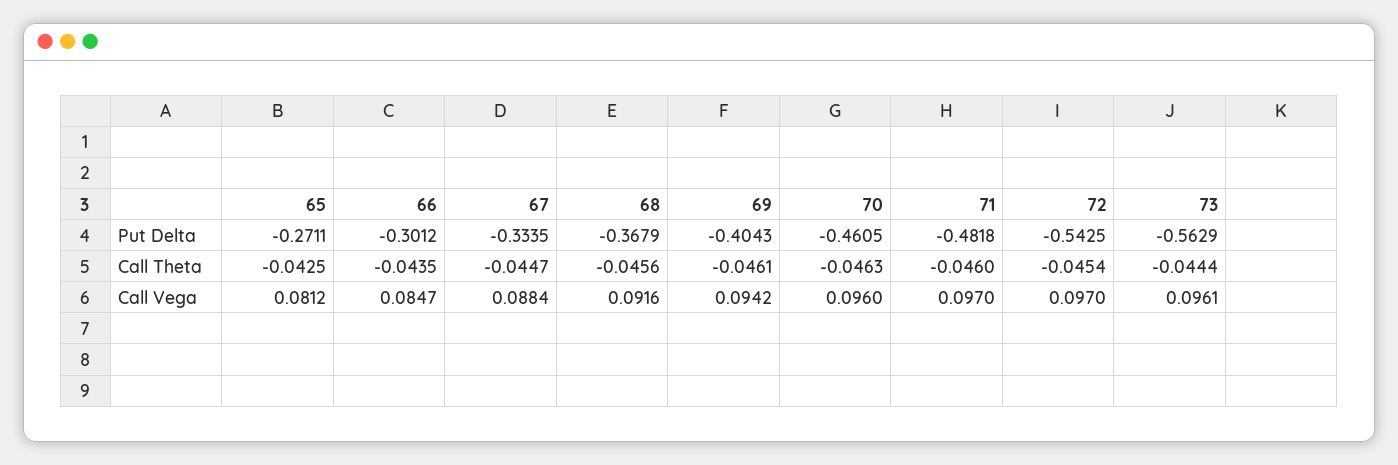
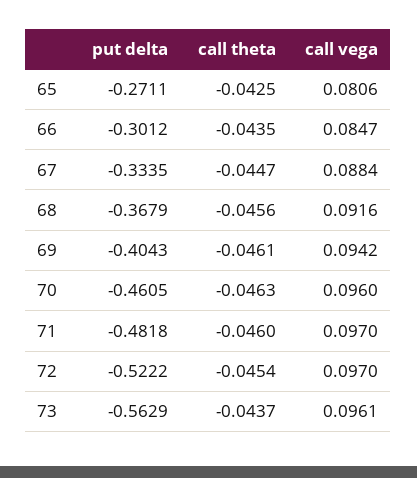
72, Put Delta: -0.5425 -> -0.5222
73, Call Theta: -0.0444 -> -0.0437
65, Call Vega: 0.0812 -> 0.0806

